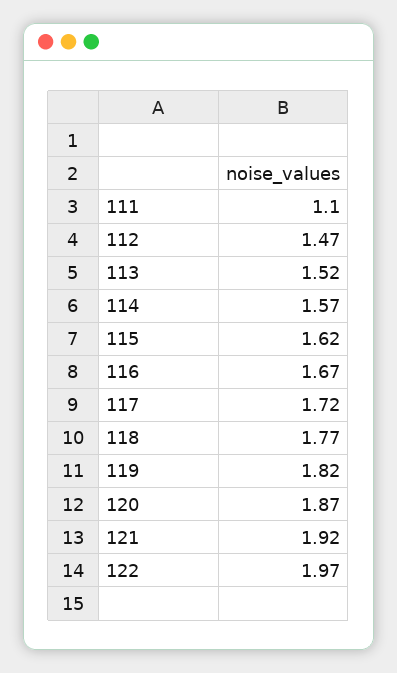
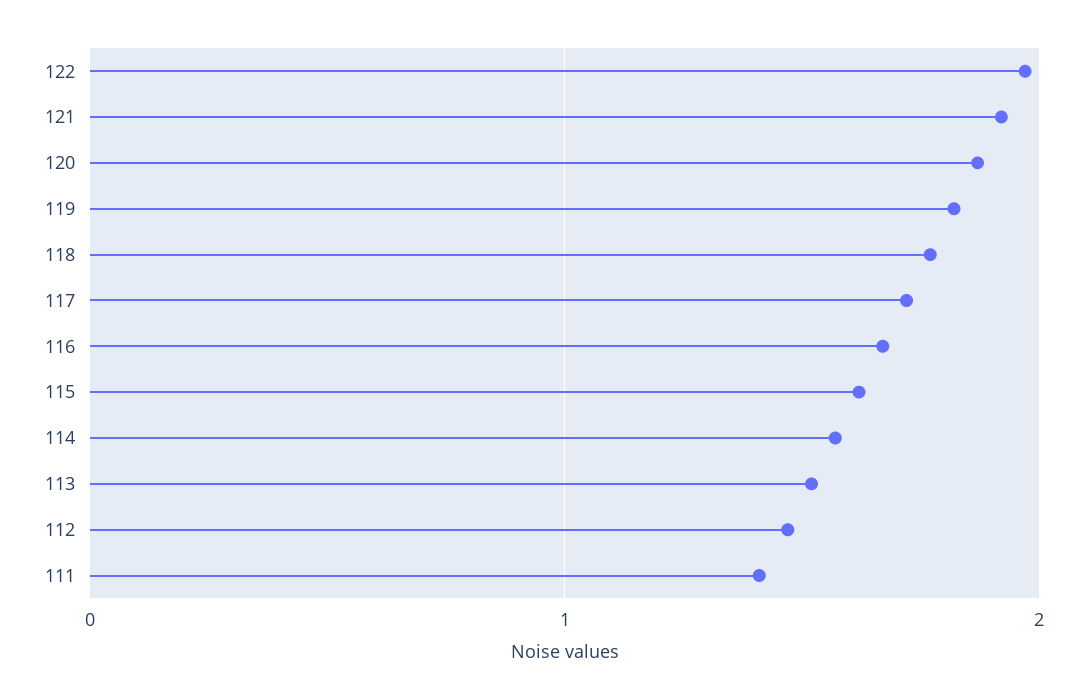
111: 1.1 -> 1.4

